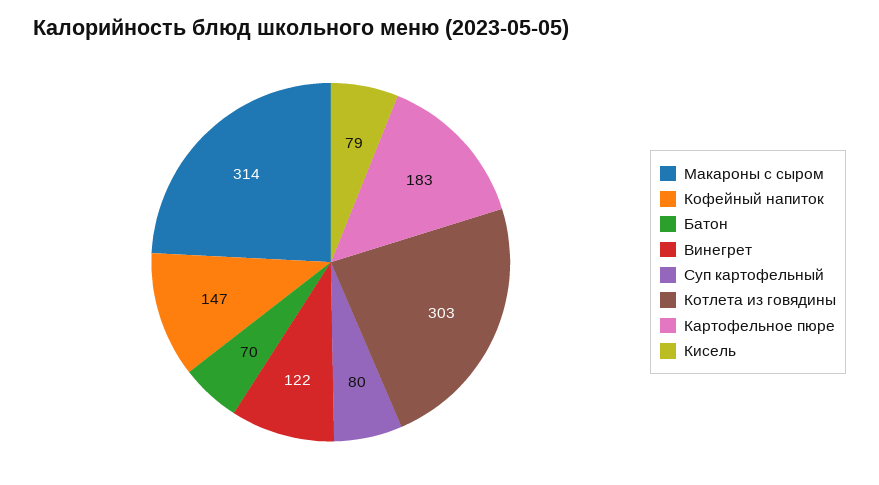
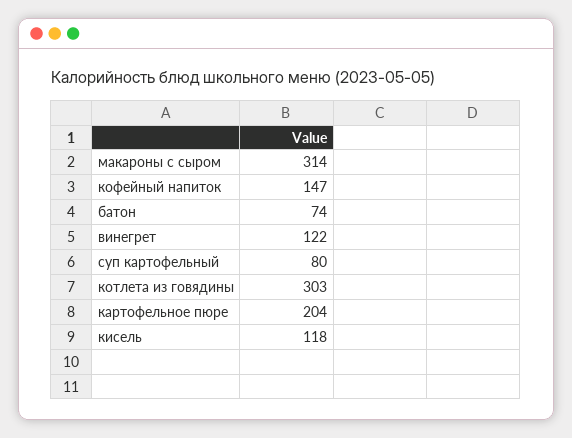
Батон: 70 -> 74
Картофельное пюре: 183 -> 204
Кисель: 79 -> 118

